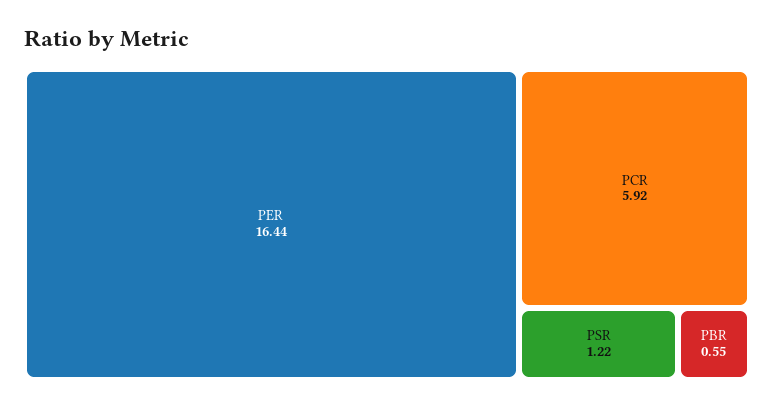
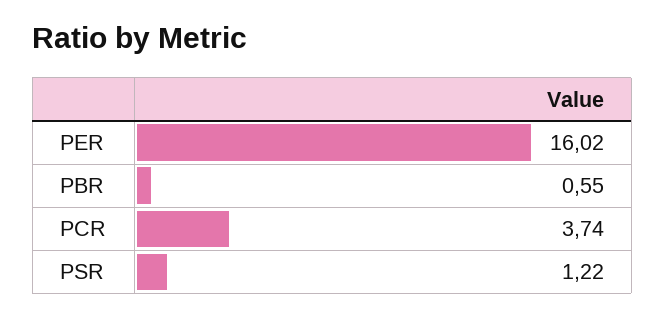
PER: 16.44 -> 16.02
PCR: 5.92 -> 3.74

